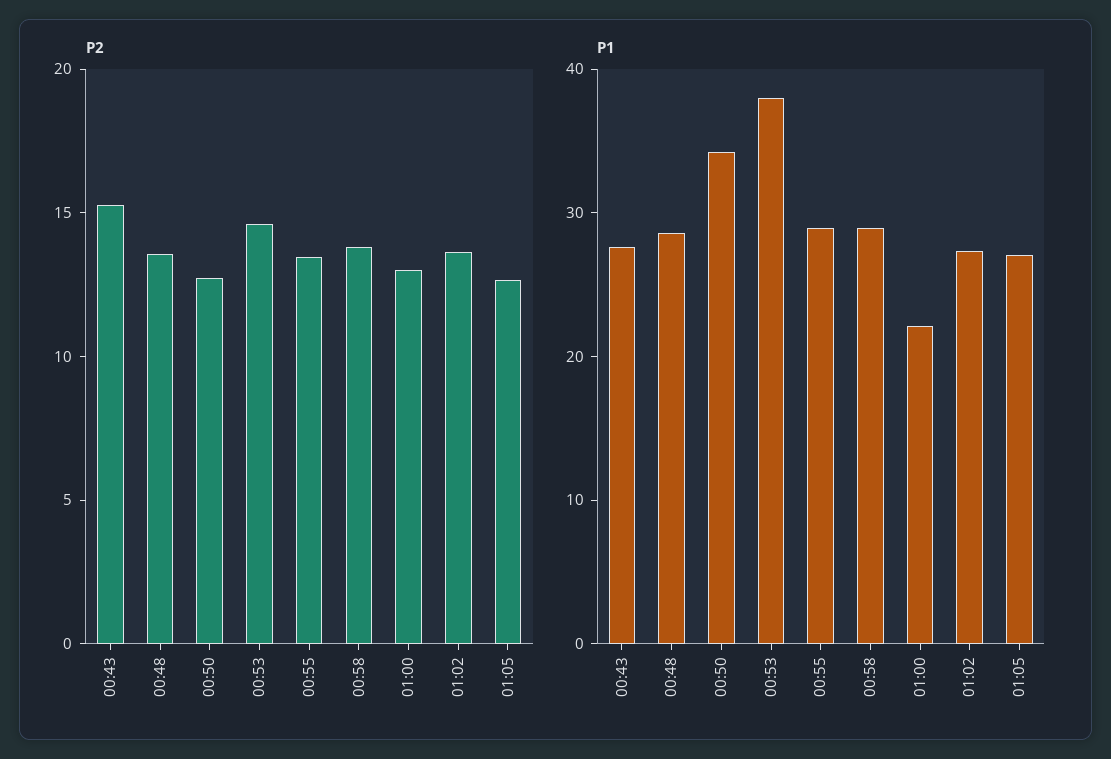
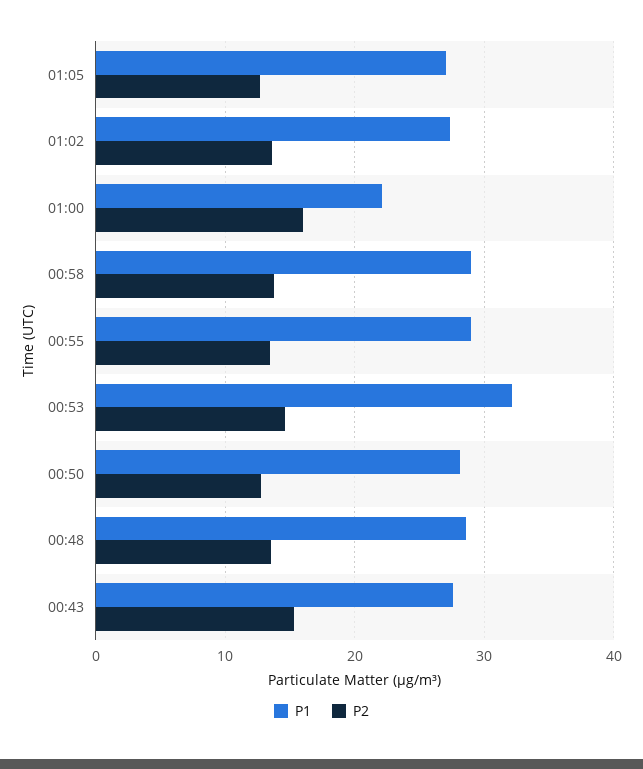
P2, 01:00: 13 -> 16
P1, 00:50: 34 -> 28
P1, 00:53: 38 -> 32

